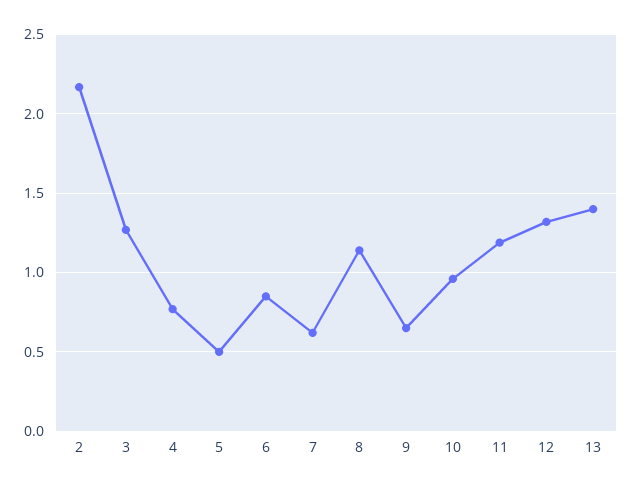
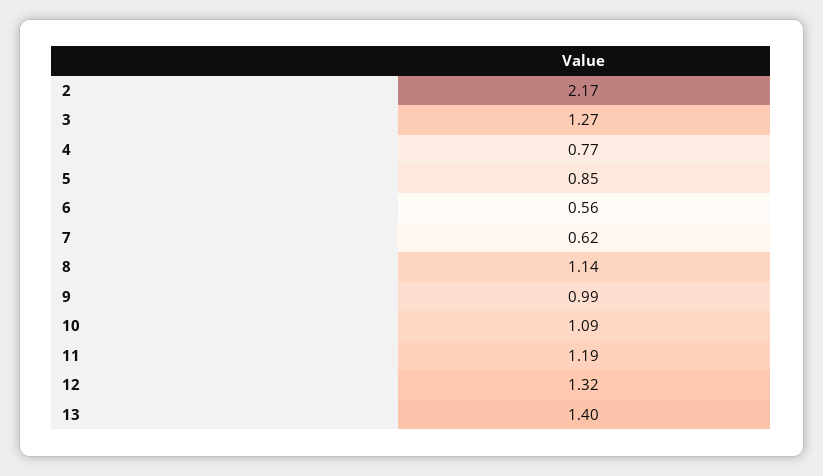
5: 0.5 -> 0.85
6: 0.85 -> 0.56
9: 0.65 -> 0.99
10: 0.95 -> 1.09

